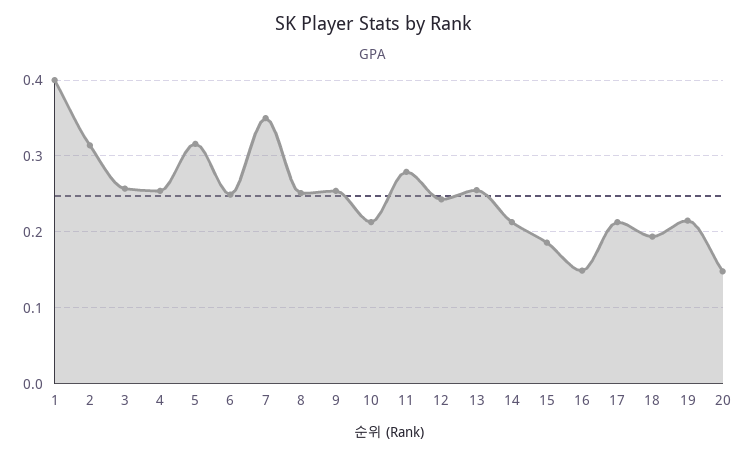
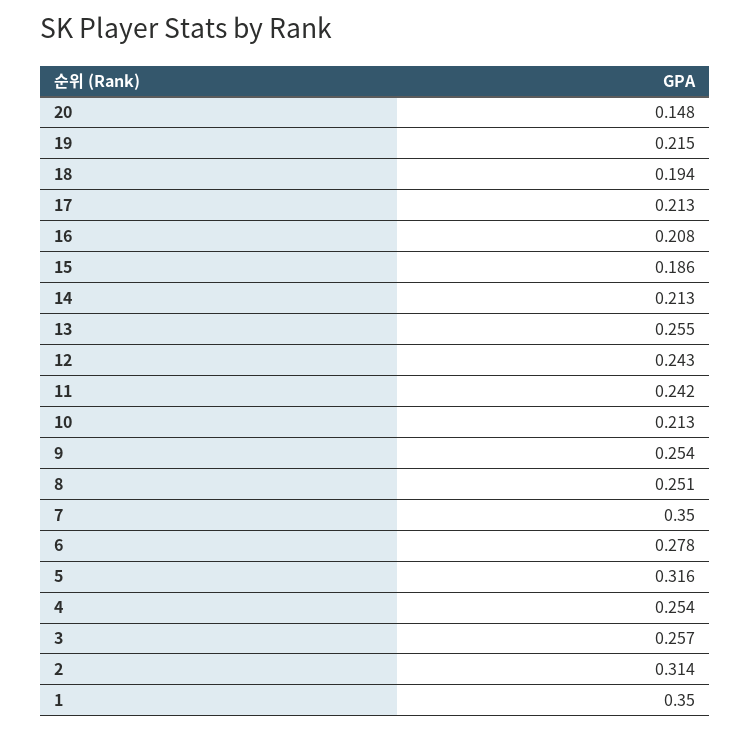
1: 0.4 -> 0.35
6: 0.25 -> 0.278
11: 0.28 -> 0.242
16: 0.15 -> 0.208

